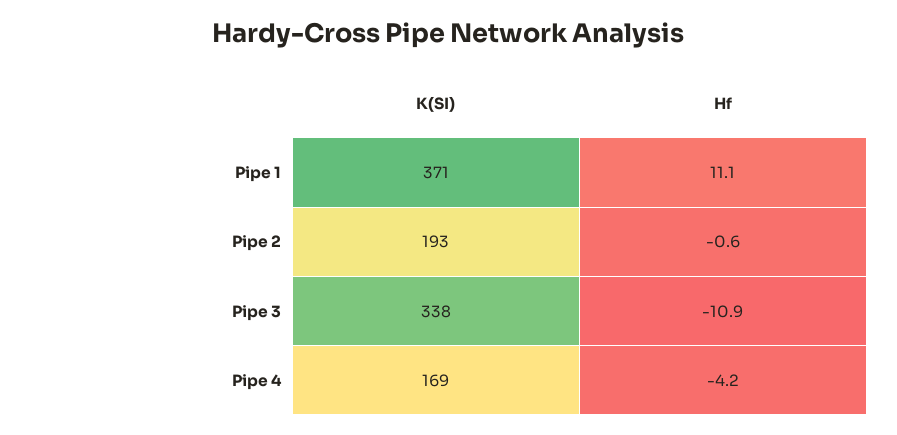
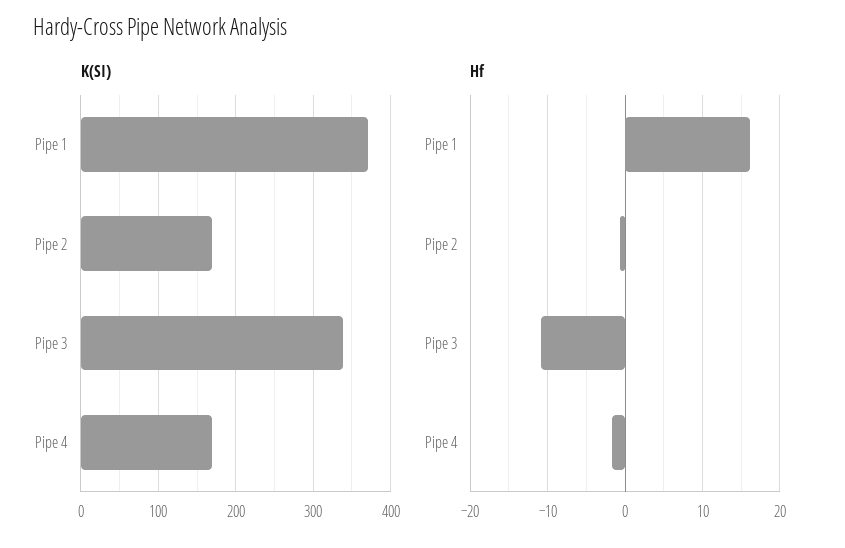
Hf, Pipe 1: 11.1 -> 16
K(SI), Pipe 2: 193 -> 170
Hf, Pipe 4: -4.2 -> -2

